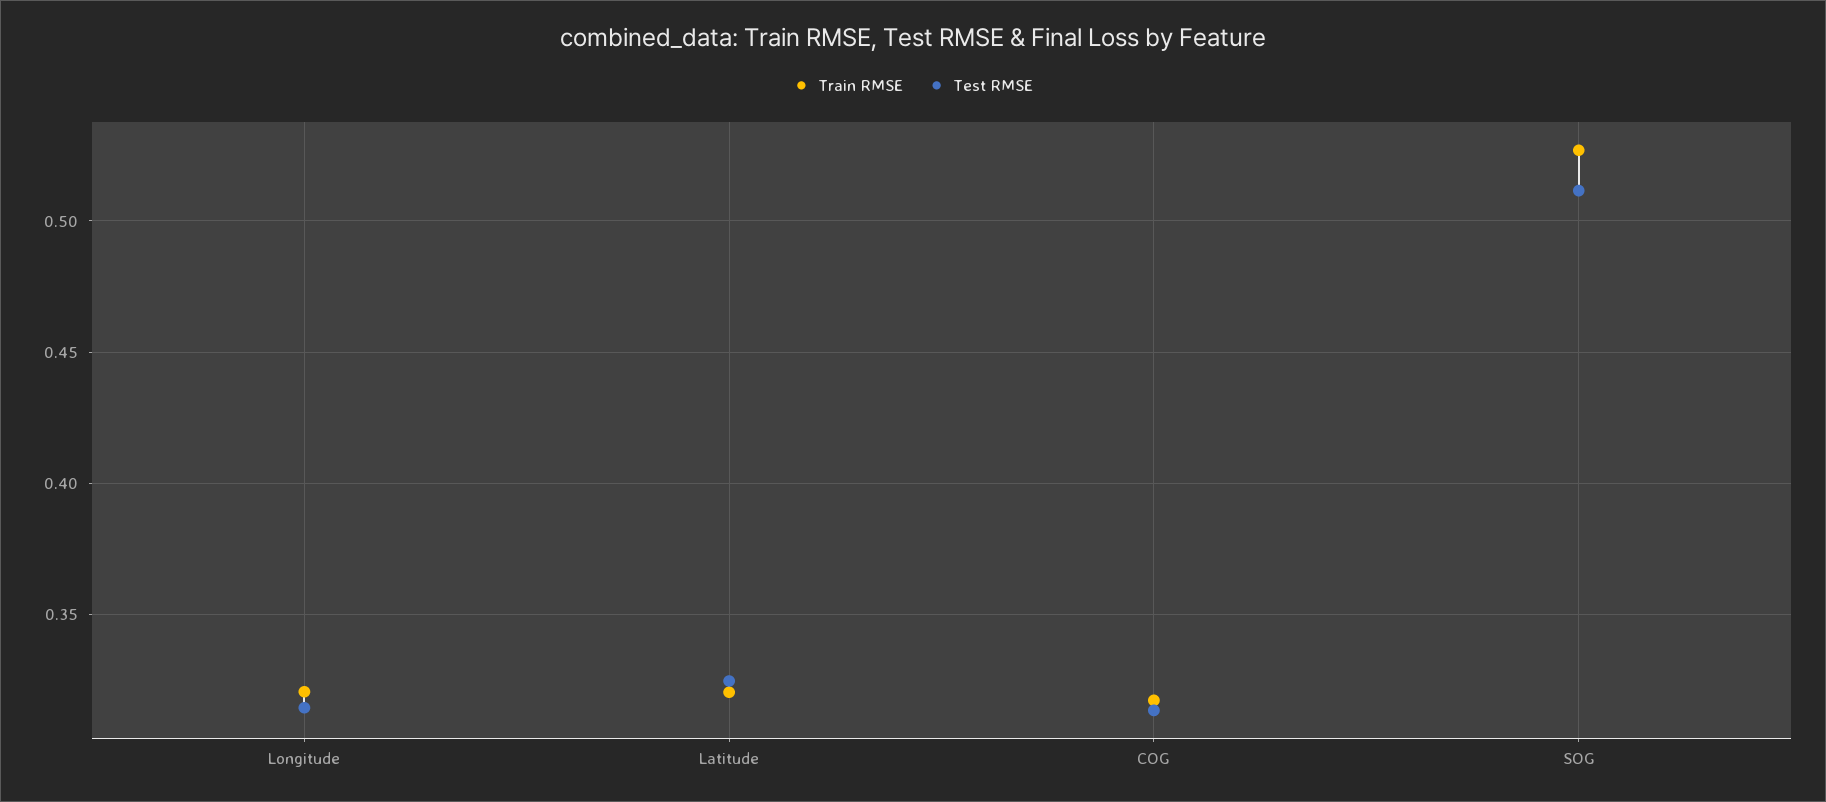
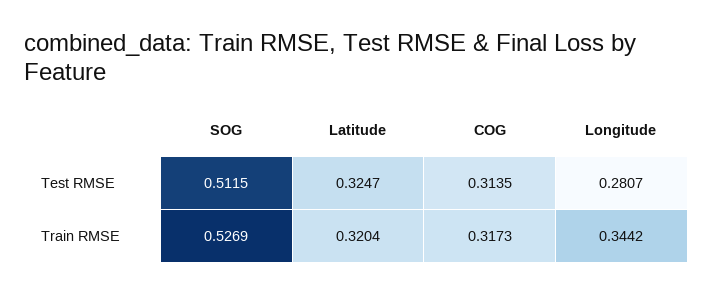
Train RMSE, Longitude: 0.32 -> 0.3442
Test RMSE, Longitude: 0.315 -> 0.2807

